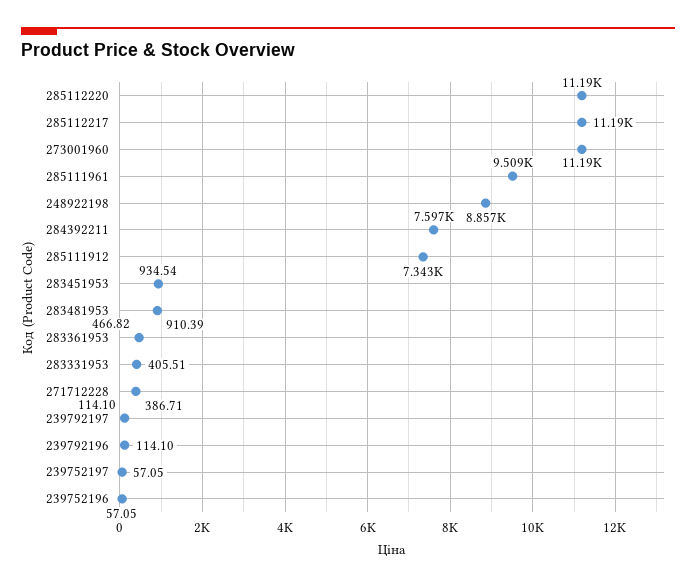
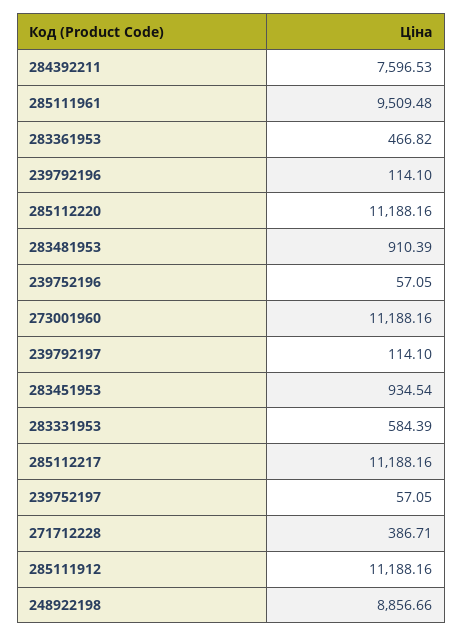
285111912: 7343 -> 11188.16
283331953: 405.51 -> 584.39

